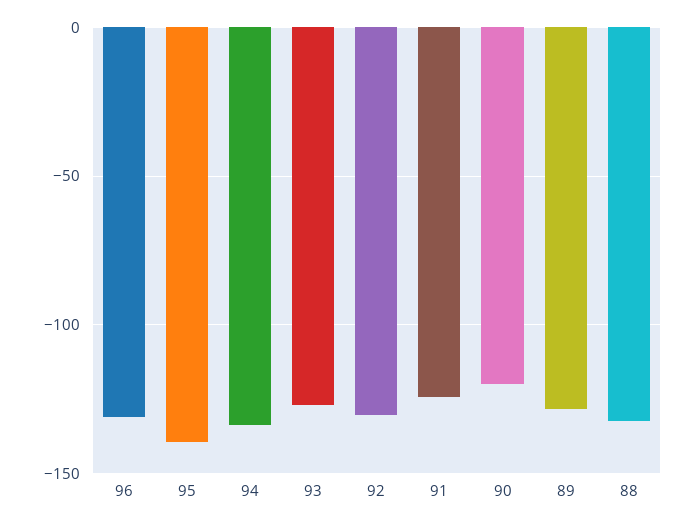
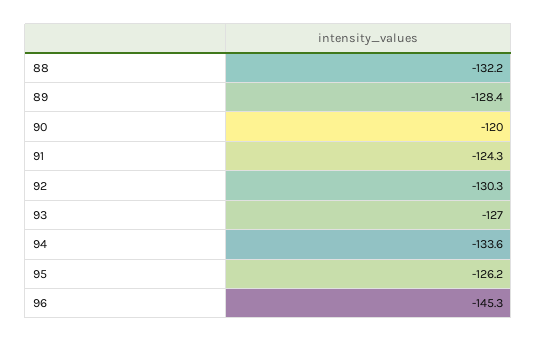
96: -130 -> -145.3
95: -140 -> -126.2

